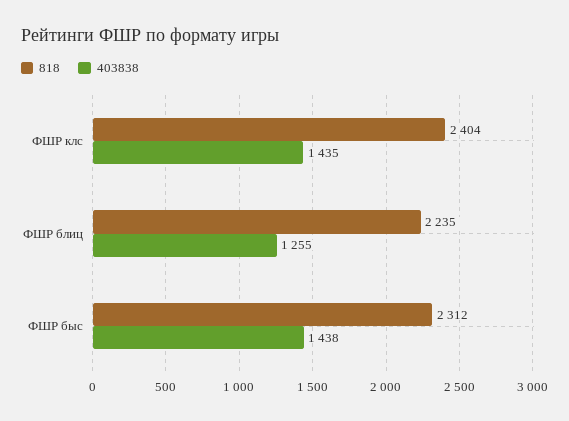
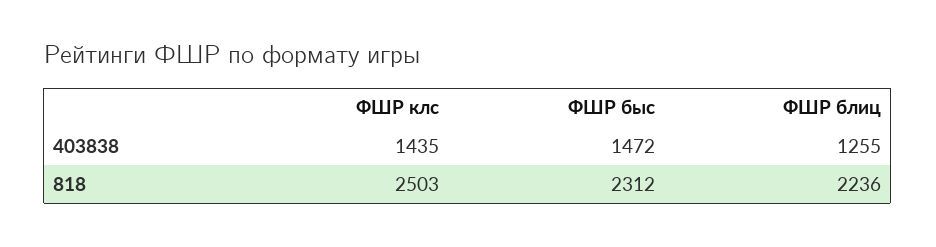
818, ФШР клс: 2404 -> 2503
818, ФШР блиц: 2235 -> 2236
403838, ФШР быс: 1438 -> 1472

